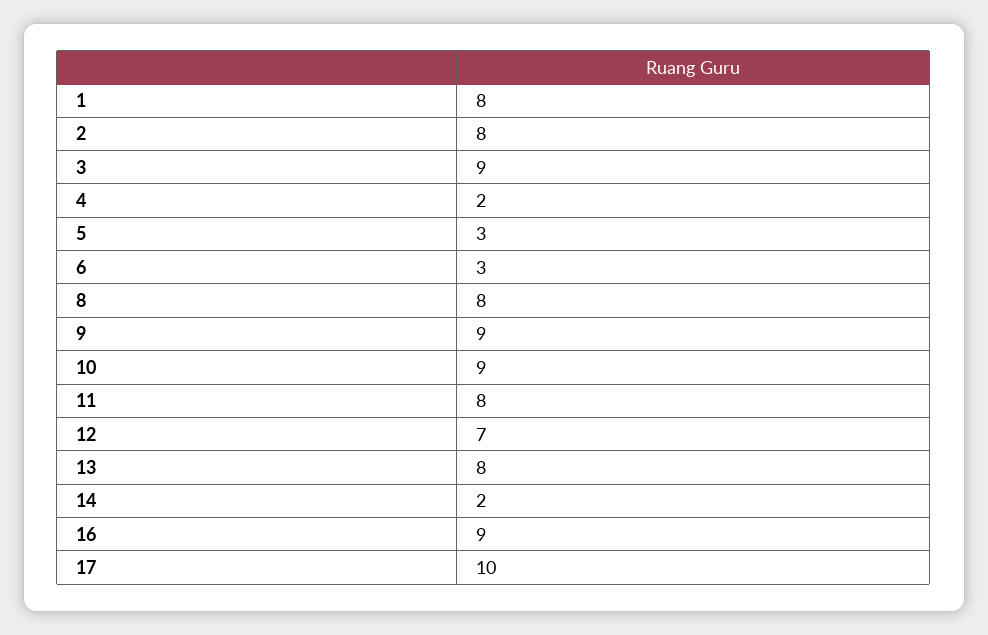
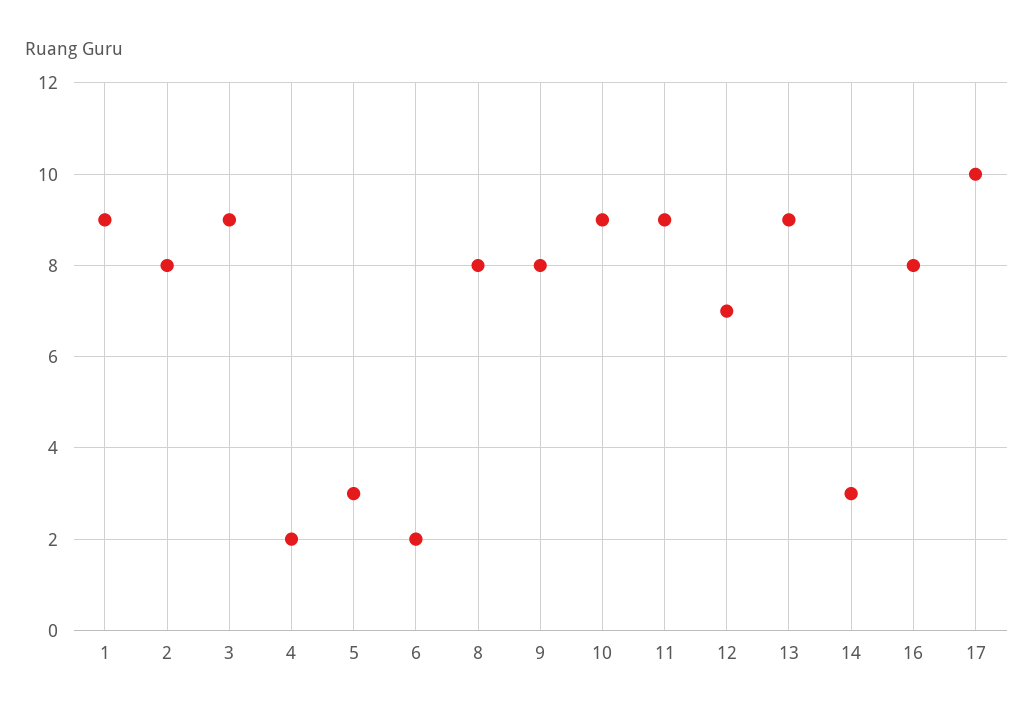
1: 8 -> 9
6: 3 -> 2
9: 9 -> 8
11: 8 -> 9
13: 8 -> 9
14: 2 -> 3
16: 9 -> 8

